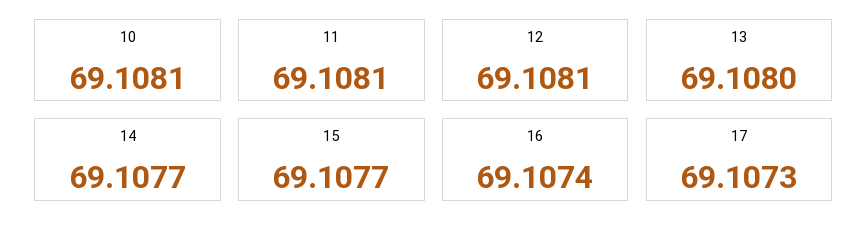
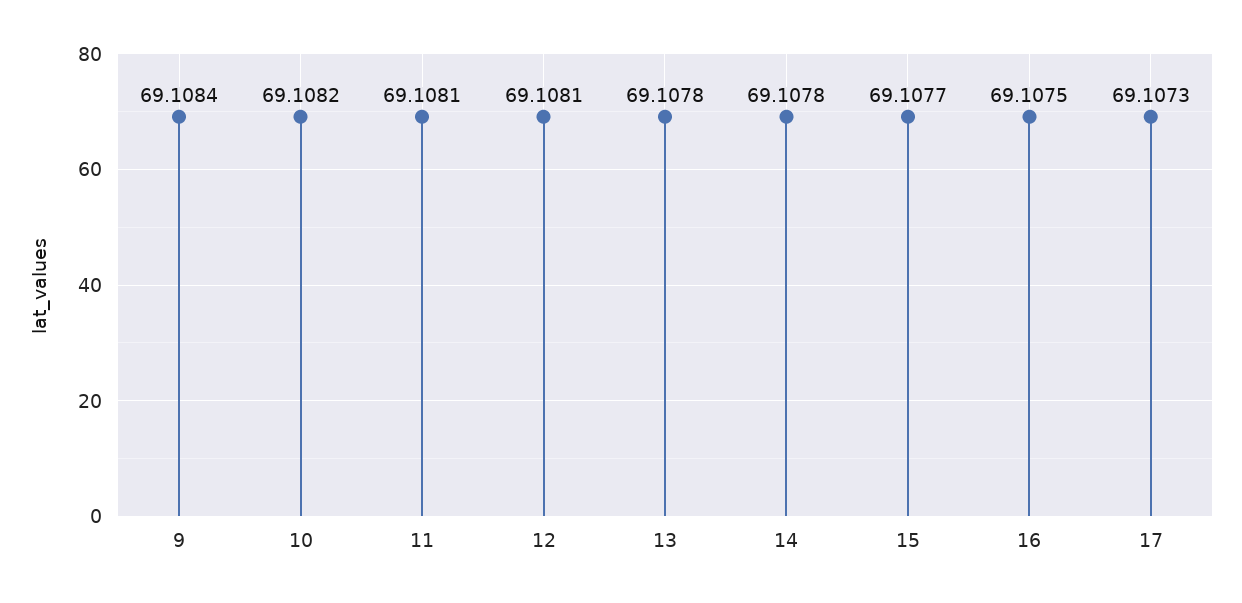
10: 69.1081 -> 69.1082
13: 69.108 -> 69.1078
14: 69.1077 -> 69.1078
16: 69.1074 -> 69.1075
9: none -> 69.1084

